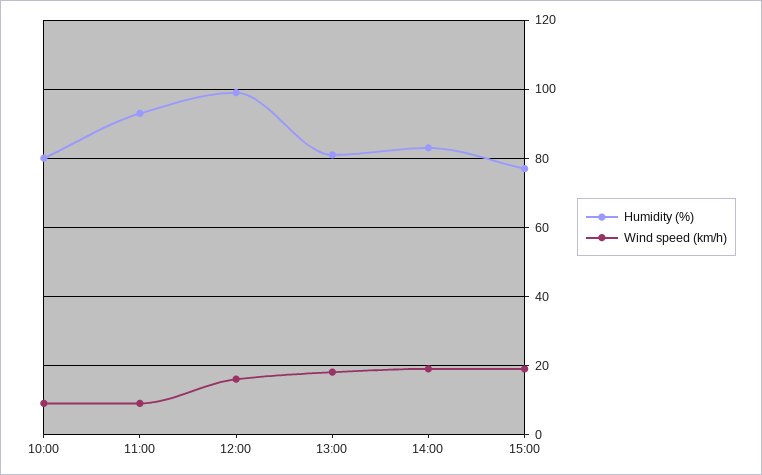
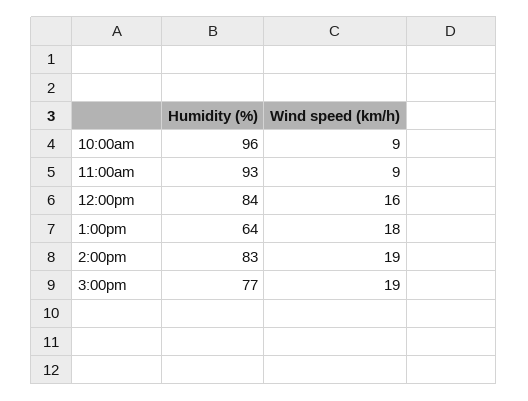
Humidity (%), 10:00: 80 -> 96
Humidity (%), 12:00: 100 -> 84
Humidity (%), 13:00: 80 -> 64

